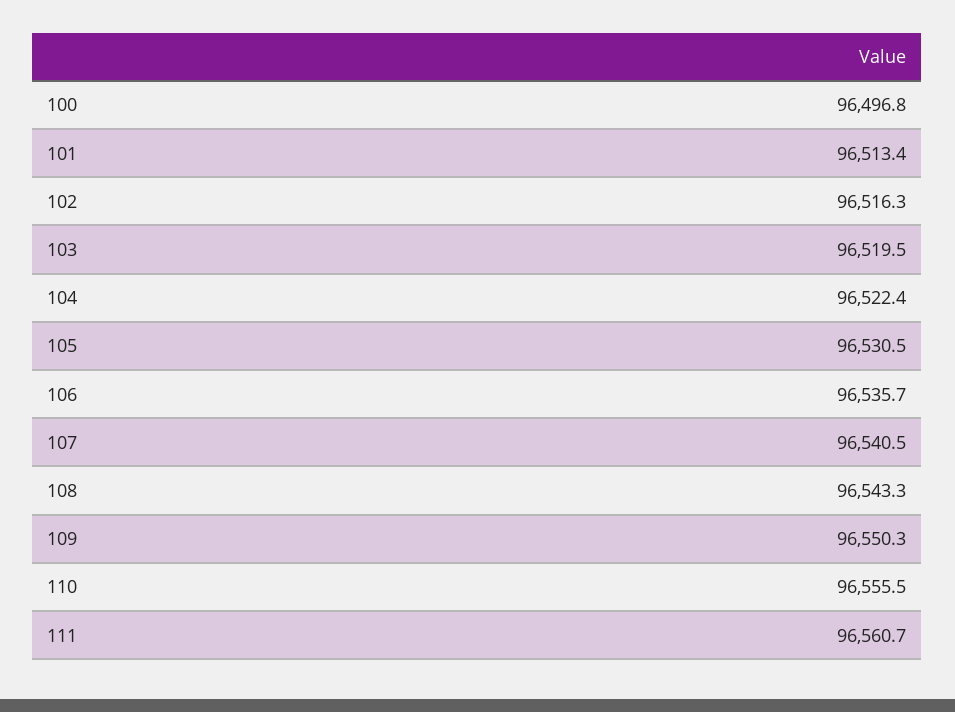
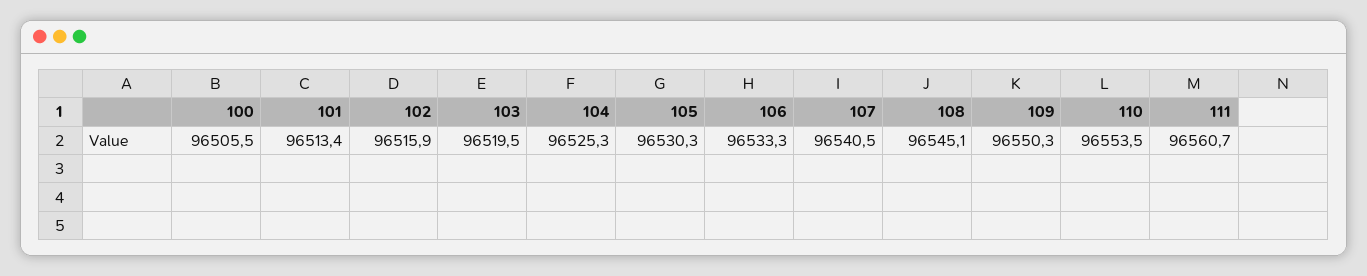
100: 96496.8 -> 96505.5
102: 96516.3 -> 96515.9
104: 96522.4 -> 96525.3
105: 96530.5 -> 96530.3
106: 96535.7 -> 96533.3
108: 96543.3 -> 96545.1
110: 96555.5 -> 96553.5

